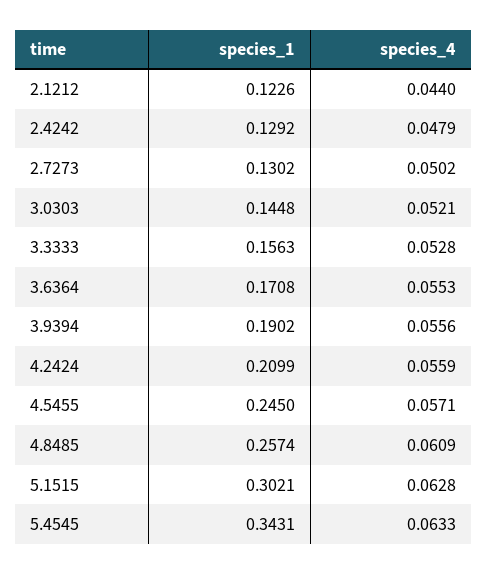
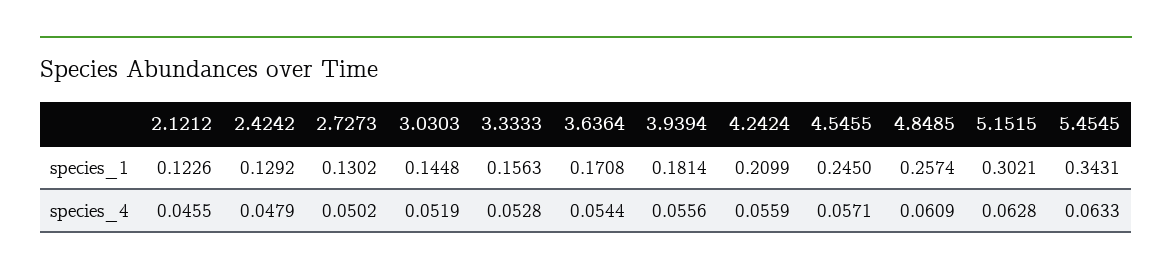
species_4, 2.1212: 0.044 -> 0.0455
species_4, 3.0303: 0.0521 -> 0.0519
species_4, 3.6364: 0.0553 -> 0.0544
species_1, 3.9394: 0.1902 -> 0.1814

